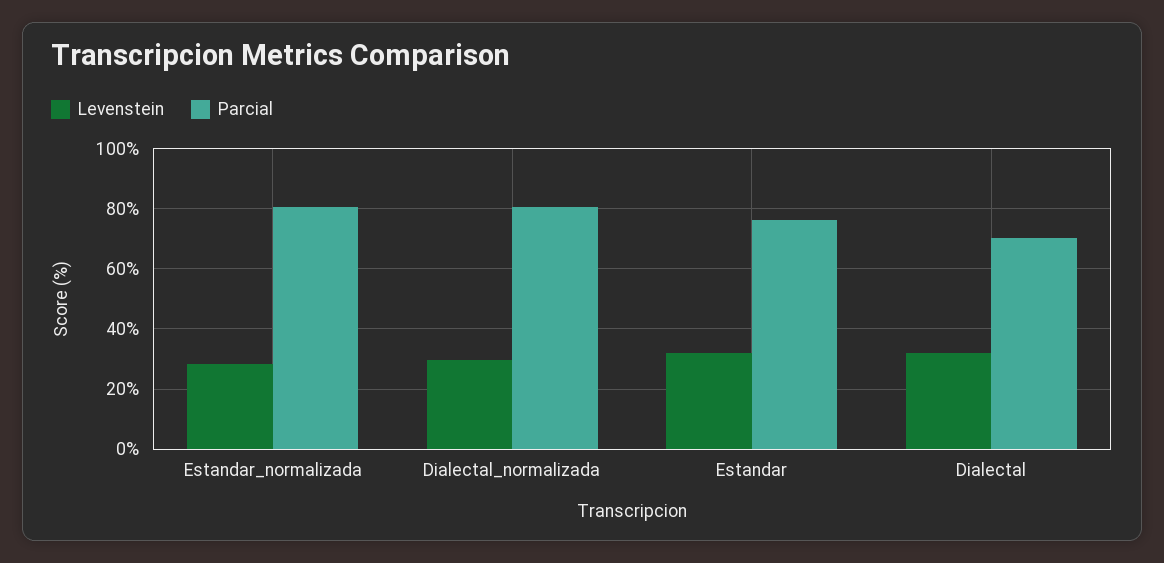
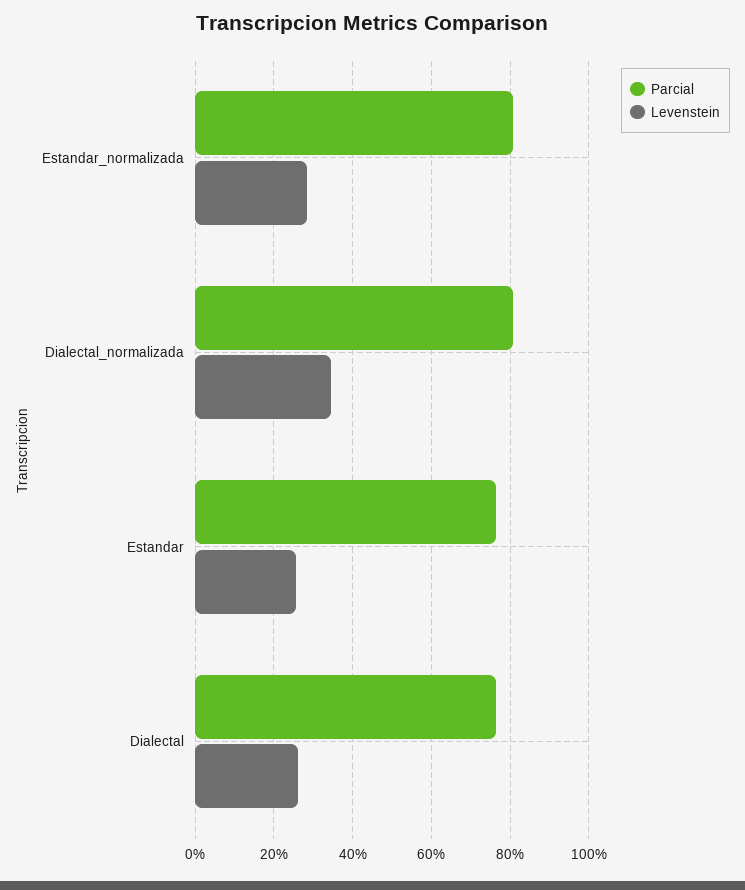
Levenstein, Dialectal_normalizada: 30 -> 34
Levenstein, Estandar: 32 -> 26
Levenstein, Dialectal: 32 -> 26
Parcial, Dialectal: 70 -> 76

